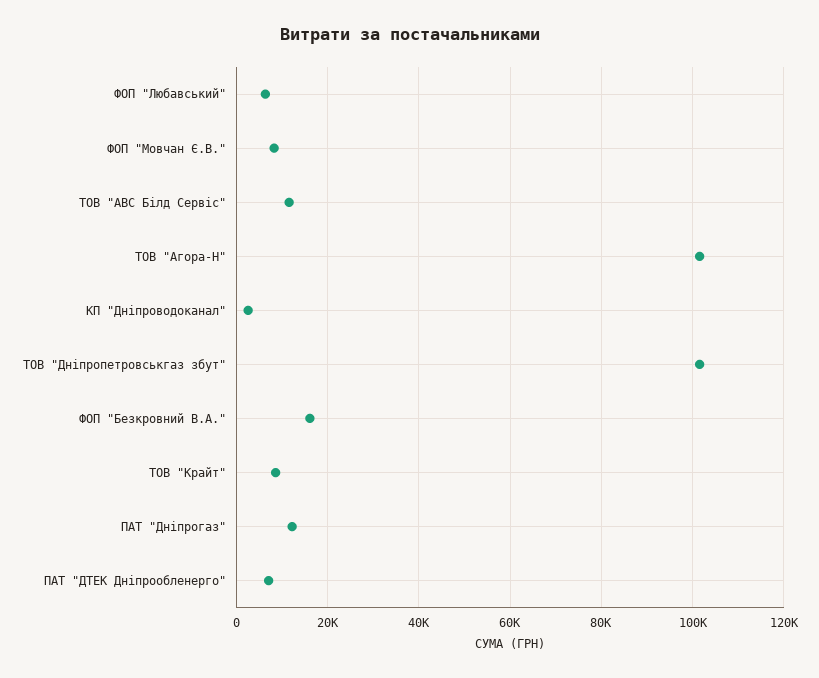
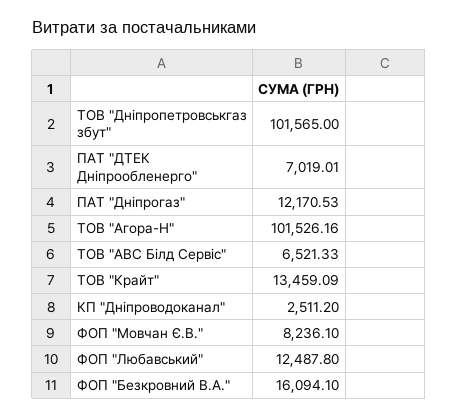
ФОП "Любавський": 6000 -> 12487.8
ТОВ "АВС Білд Сервіс": 12000 -> 6521.33
ТОВ "Крайт": 8000 -> 13459.09

